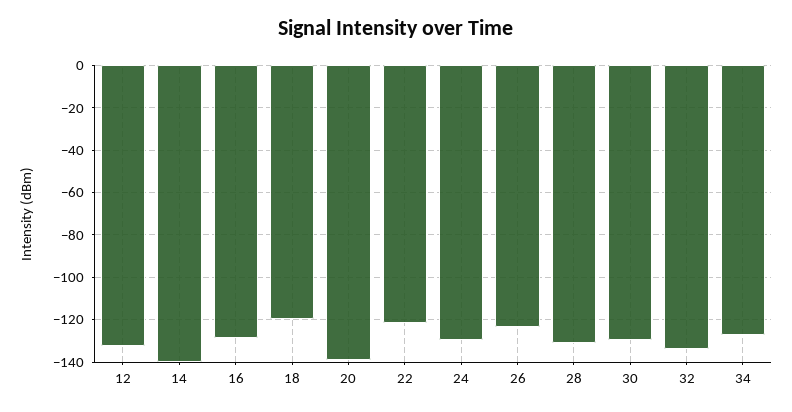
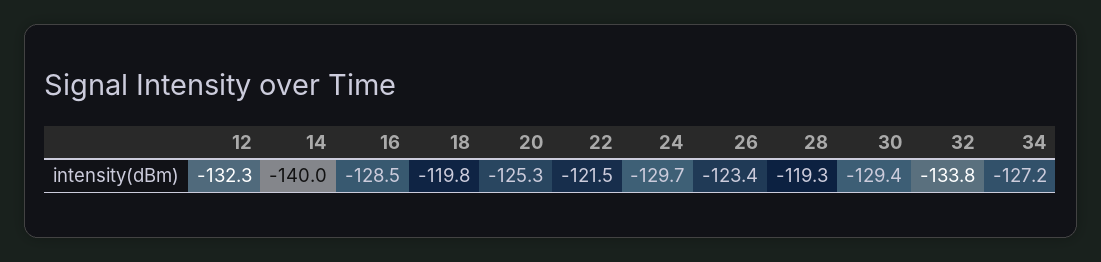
20: -140 -> -125.3
28: -130 -> -119.3

